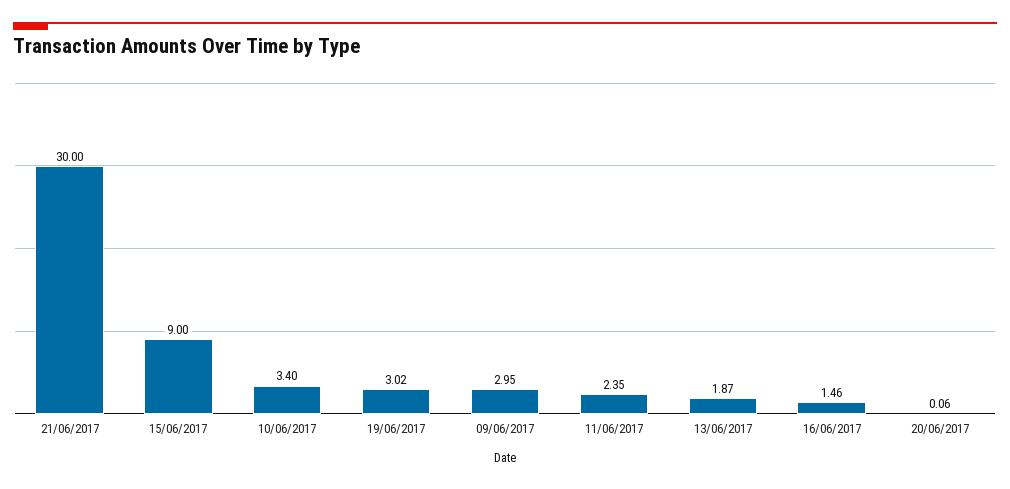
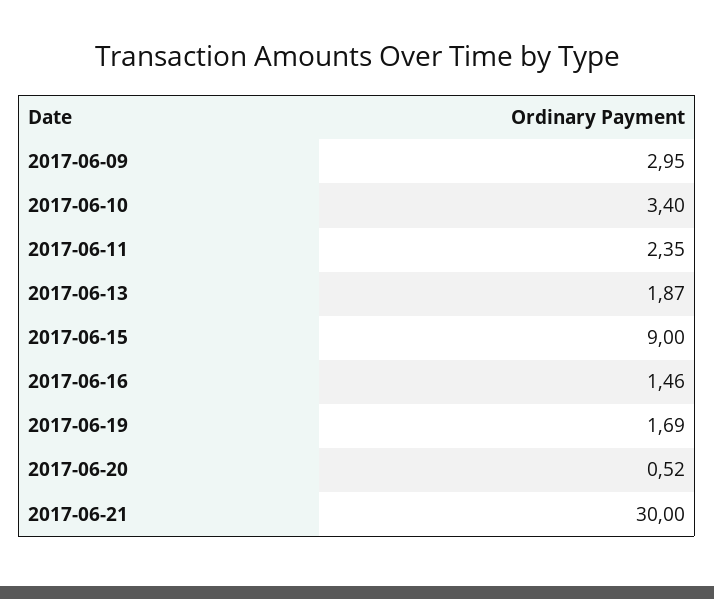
19/06/2017: 3.02 -> 1.69
20/06/2017: 0.06 -> 0.52

